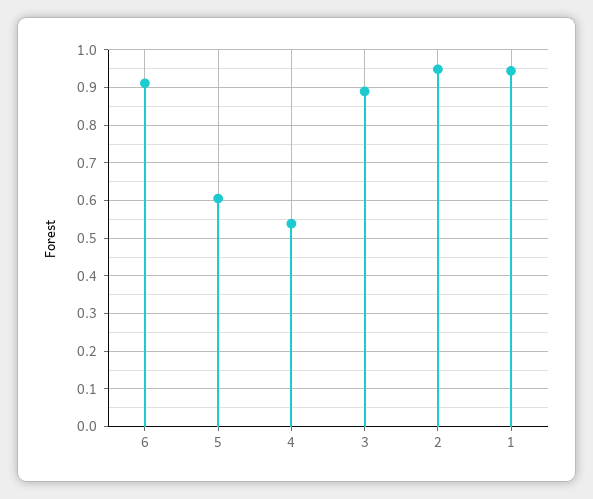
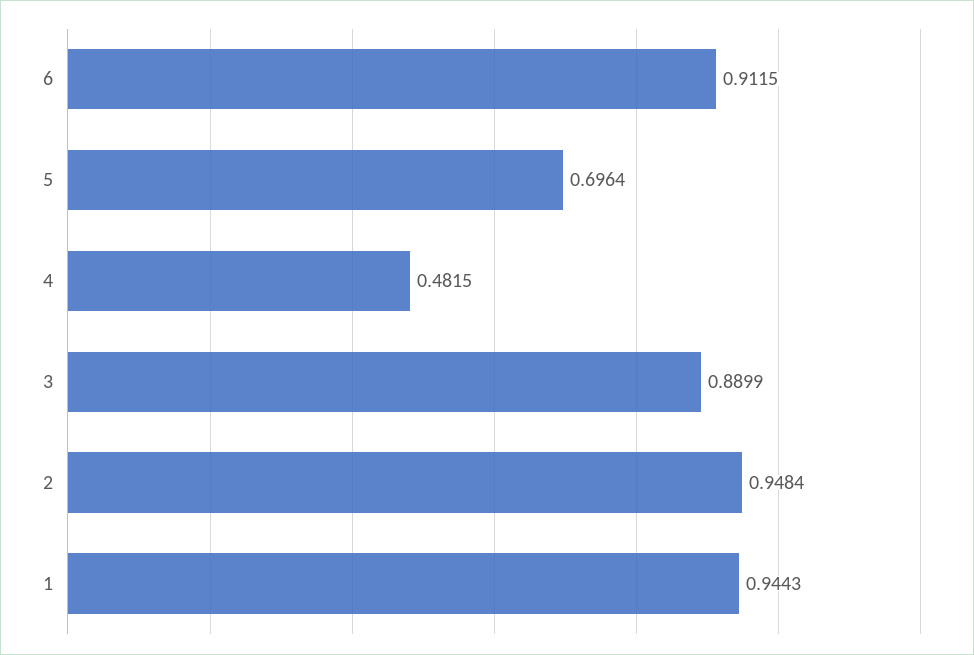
5: 0.6 -> 0.6964
4: 0.54 -> 0.4815

